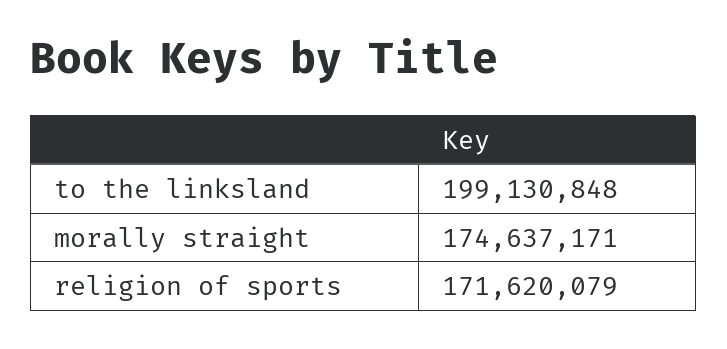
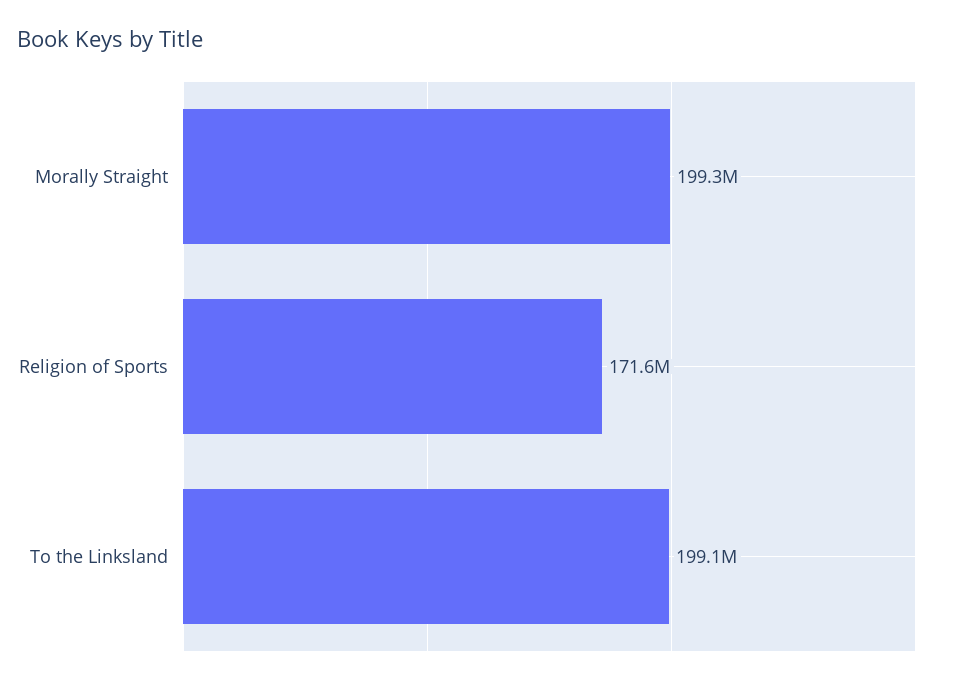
morally straight: 174637171 -> 199300000

